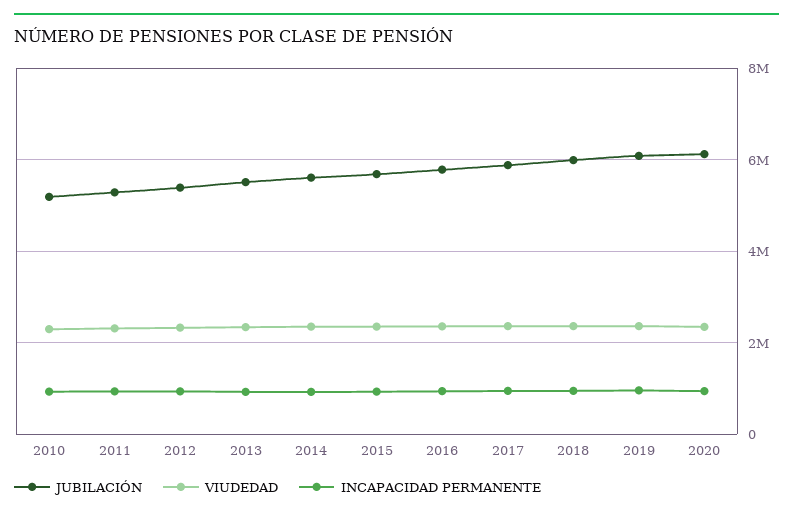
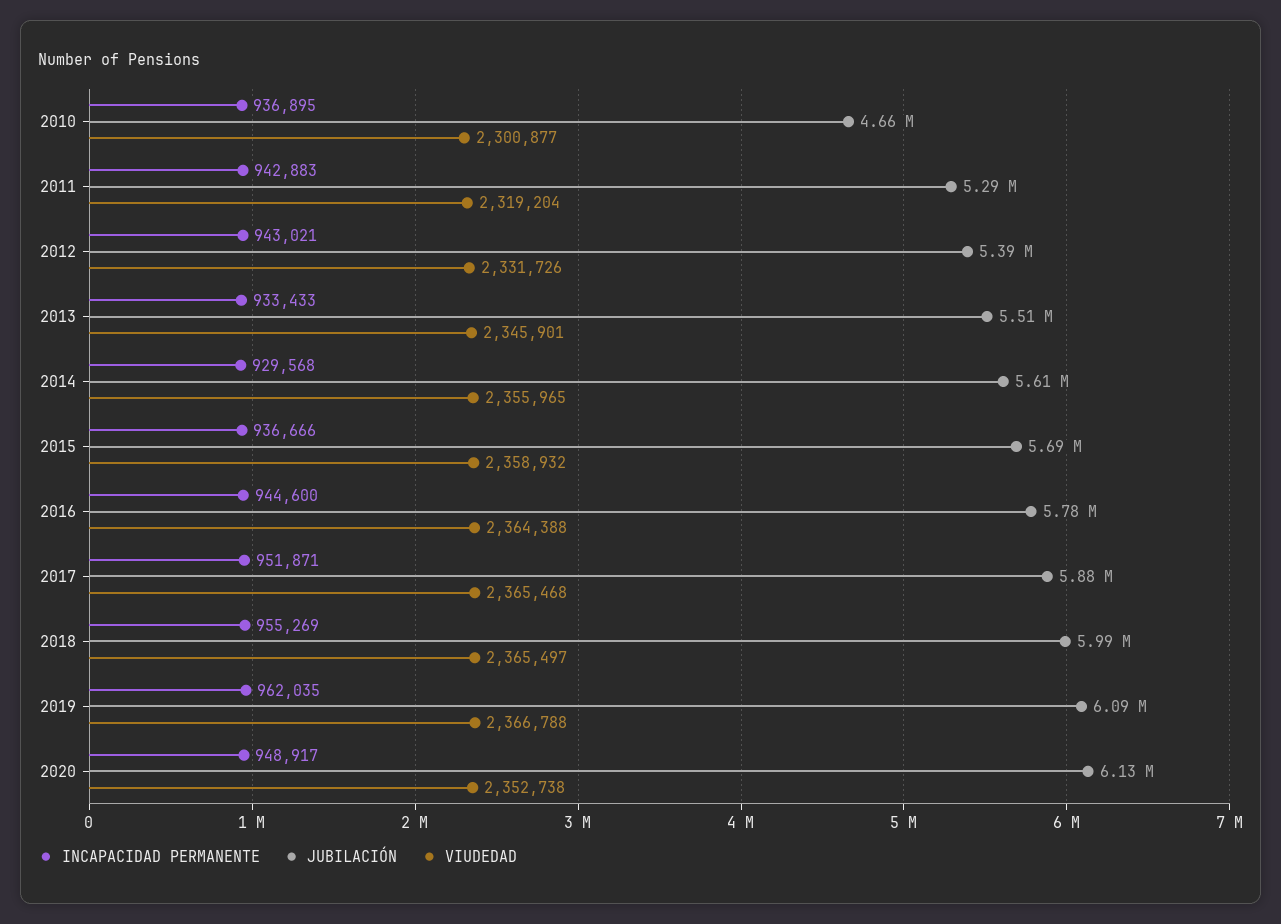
JUBILACIÓN, 2010: 5200000 -> 4660000

